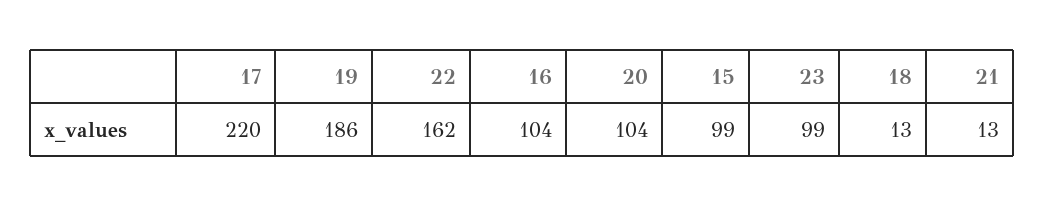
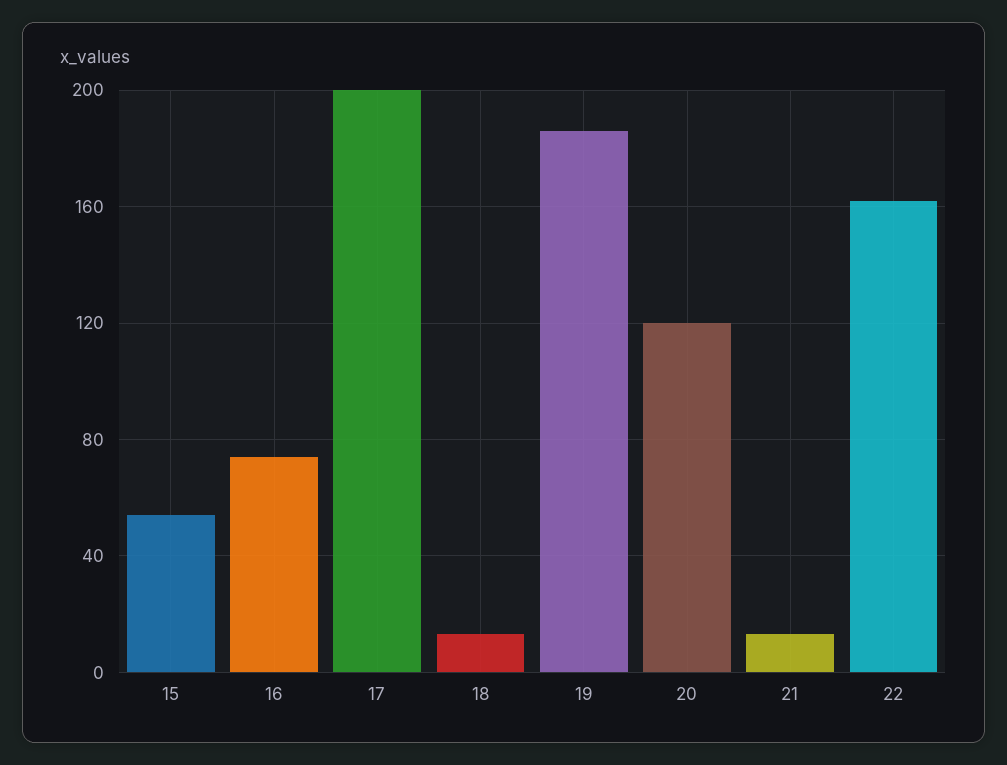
17: 220 -> 200
16: 104 -> 75
20: 104 -> 120
15: 99 -> 55
23: 99 -> none

